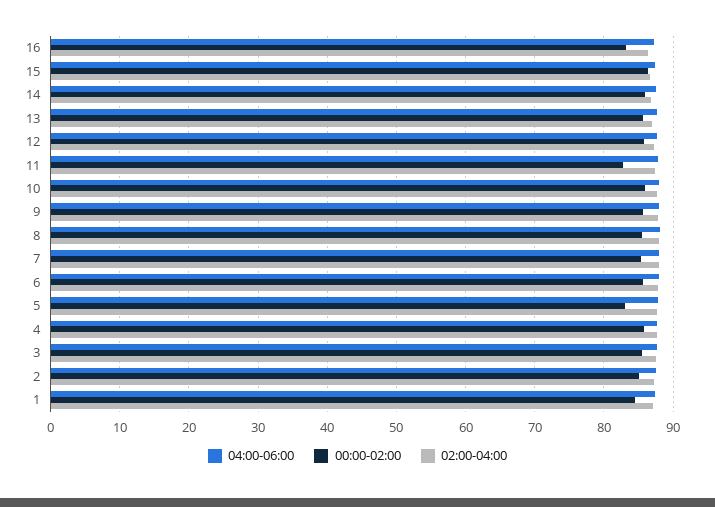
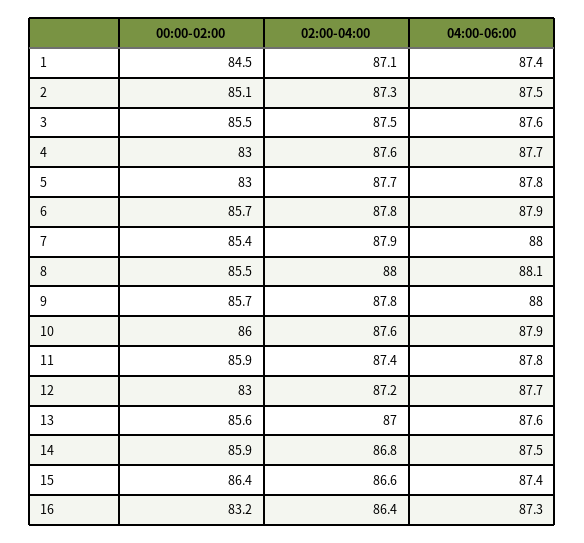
00:00-02:00, 12: 86 -> 83
00:00-02:00, 11: 83 -> 85.9
00:00-02:00, 4: 86 -> 83

